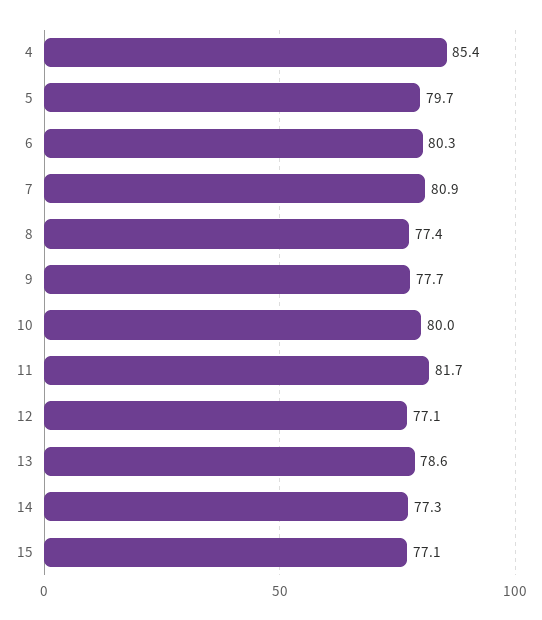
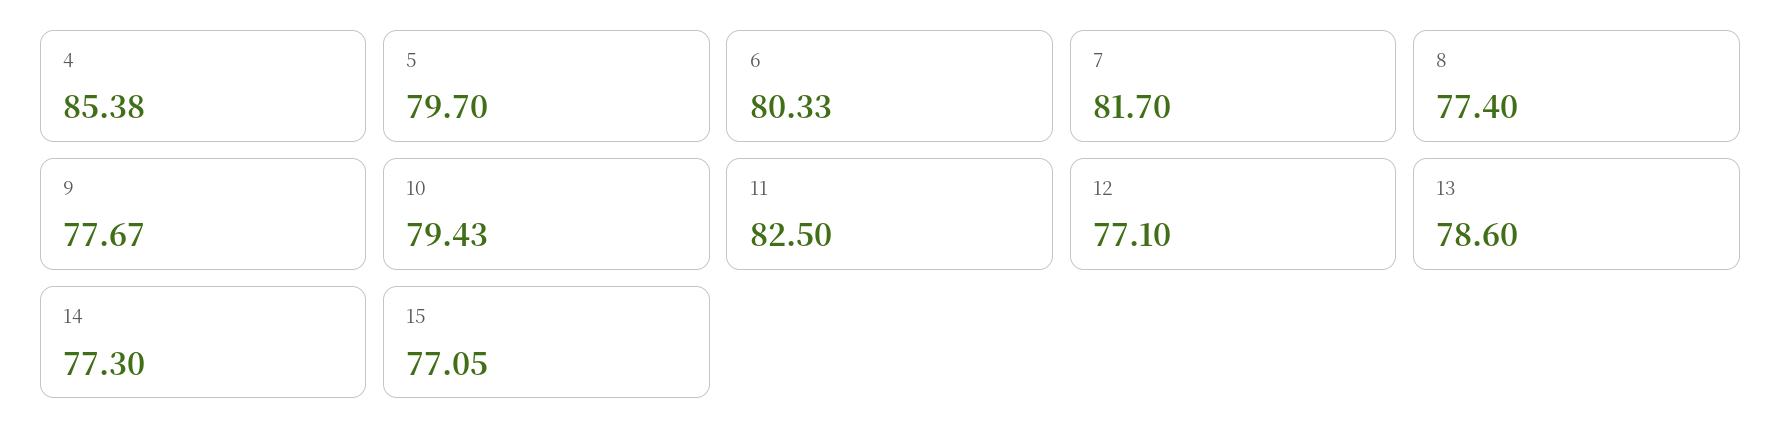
7: 80.9 -> 81.7
10: 80 -> 79.43
11: 81.7 -> 82.5

